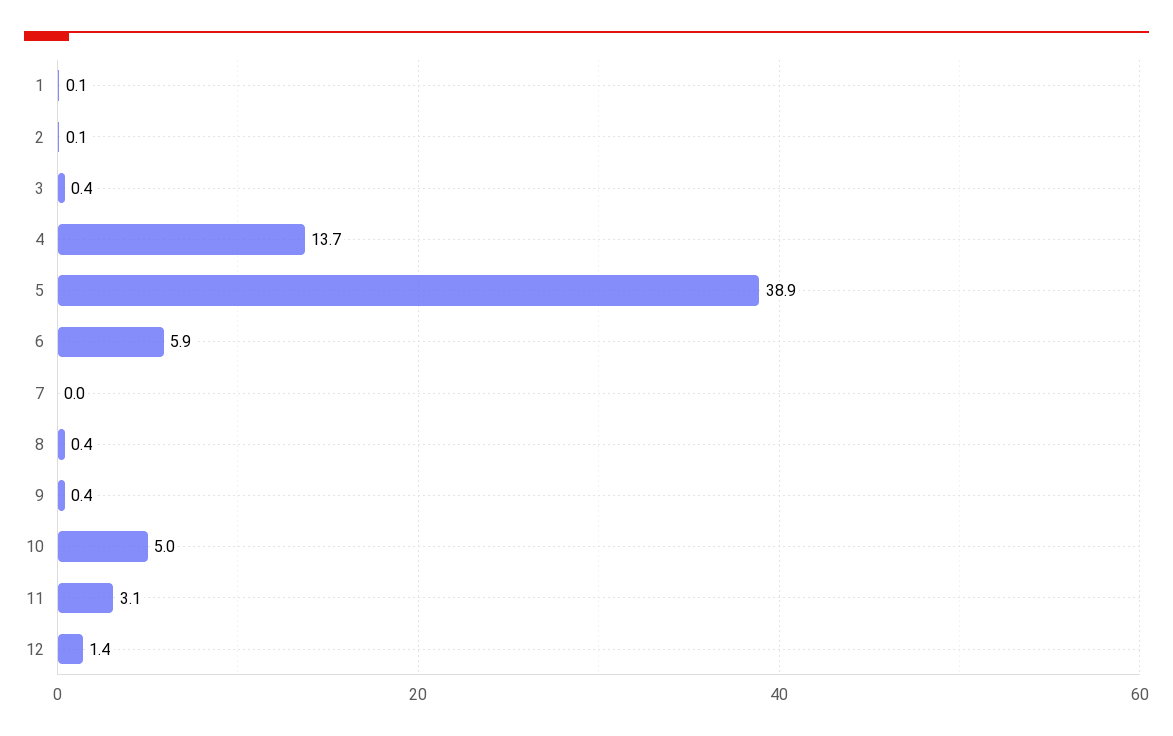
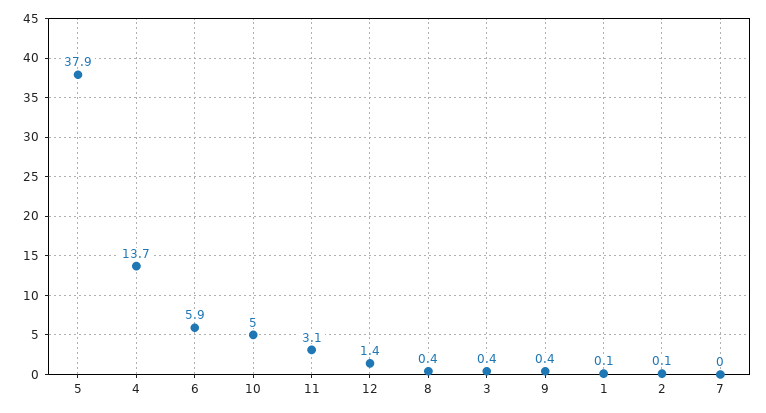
5: 38.9 -> 37.9

